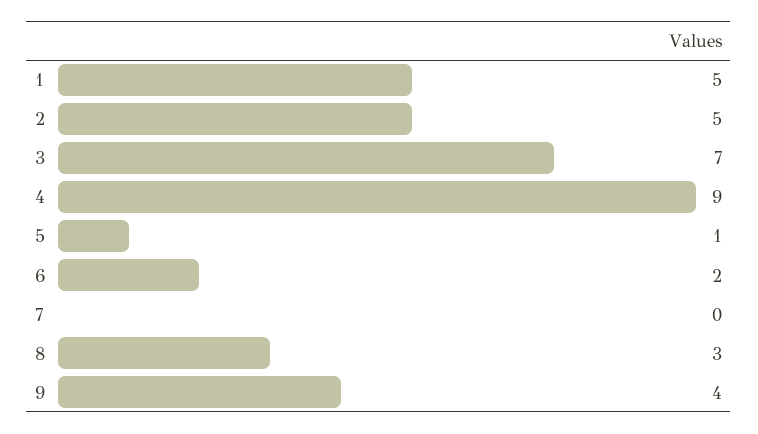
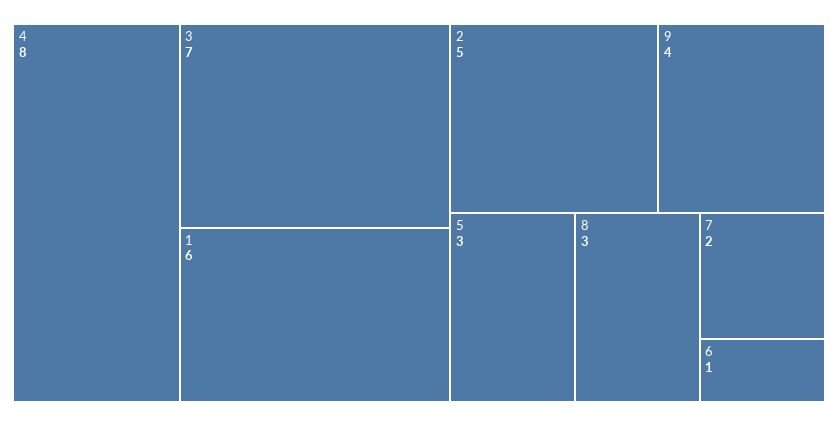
1: 5 -> 6
4: 9 -> 8
5: 1 -> 3
6: 2 -> 1
7: 0 -> 2

